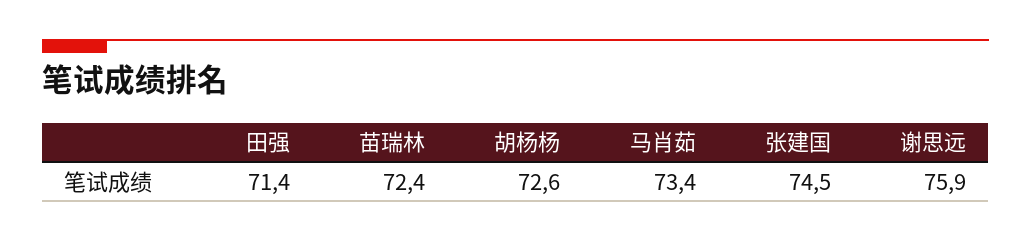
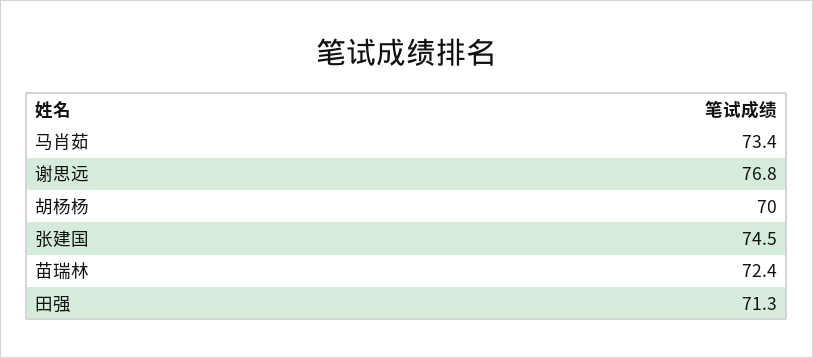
田强: 71.4 -> 71.3
胡杨杨: 72.6 -> 70
谢思远: 75.9 -> 76.8

